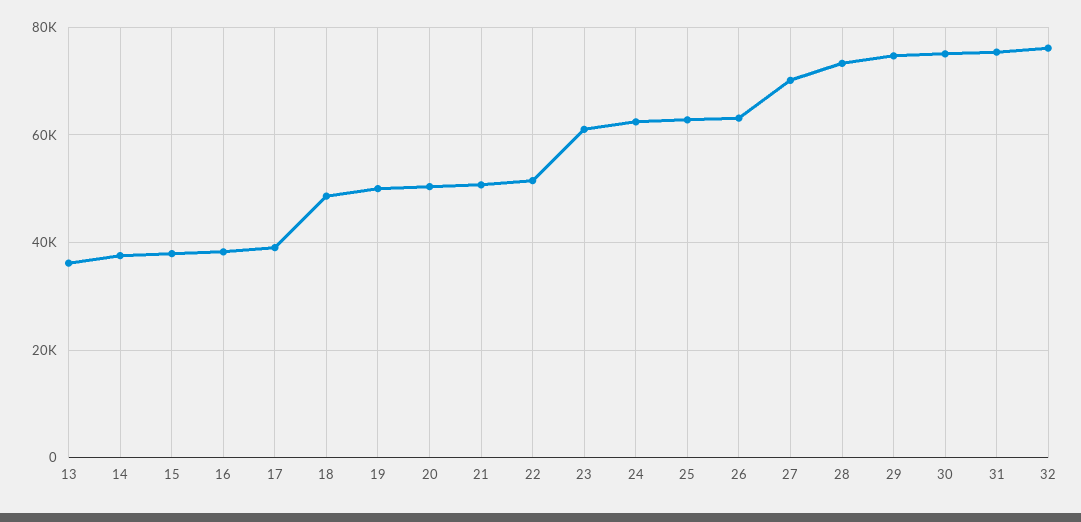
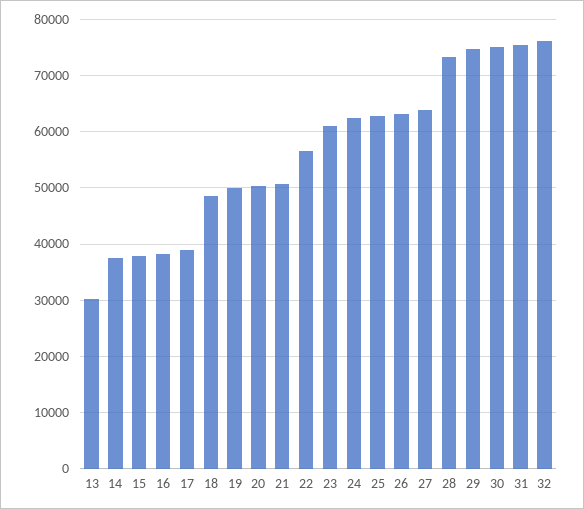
13: 36000 -> 30000
22: 52000 -> 56000
27: 70000 -> 64000

